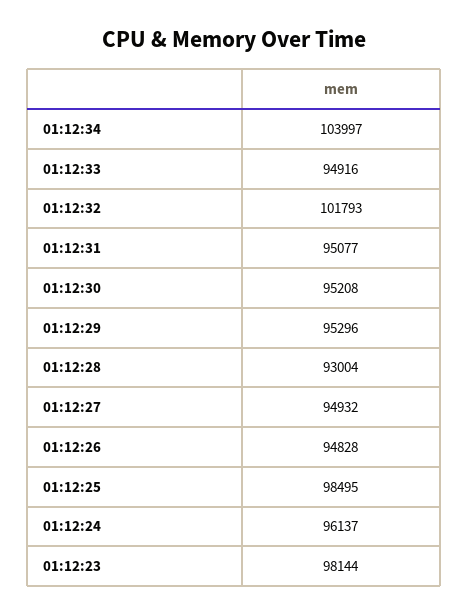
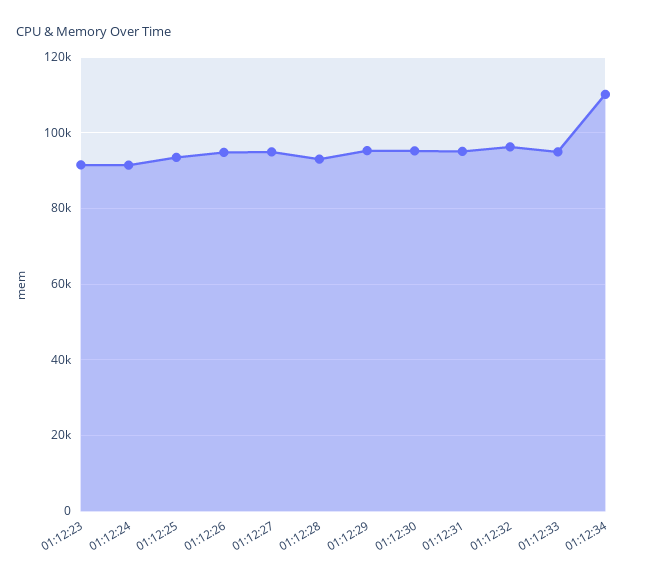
01:12:34: 103997 -> 110000
01:12:32: 101793 -> 96000
01:12:25: 98495 -> 94000
01:12:24: 96137 -> 92000
01:12:23: 98144 -> 92000

